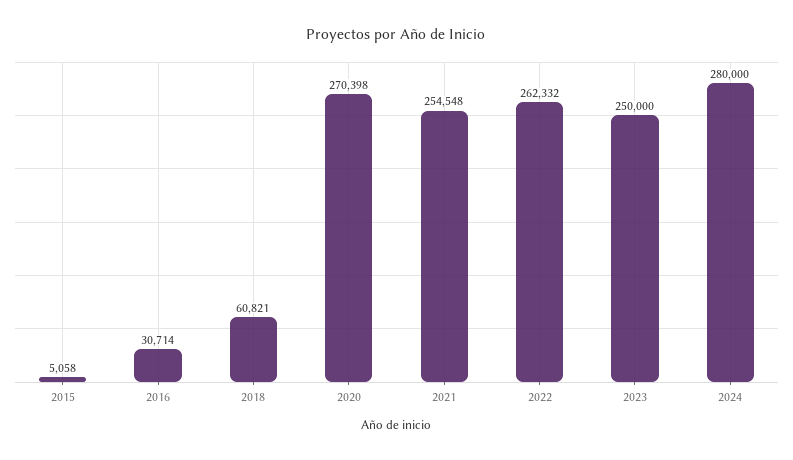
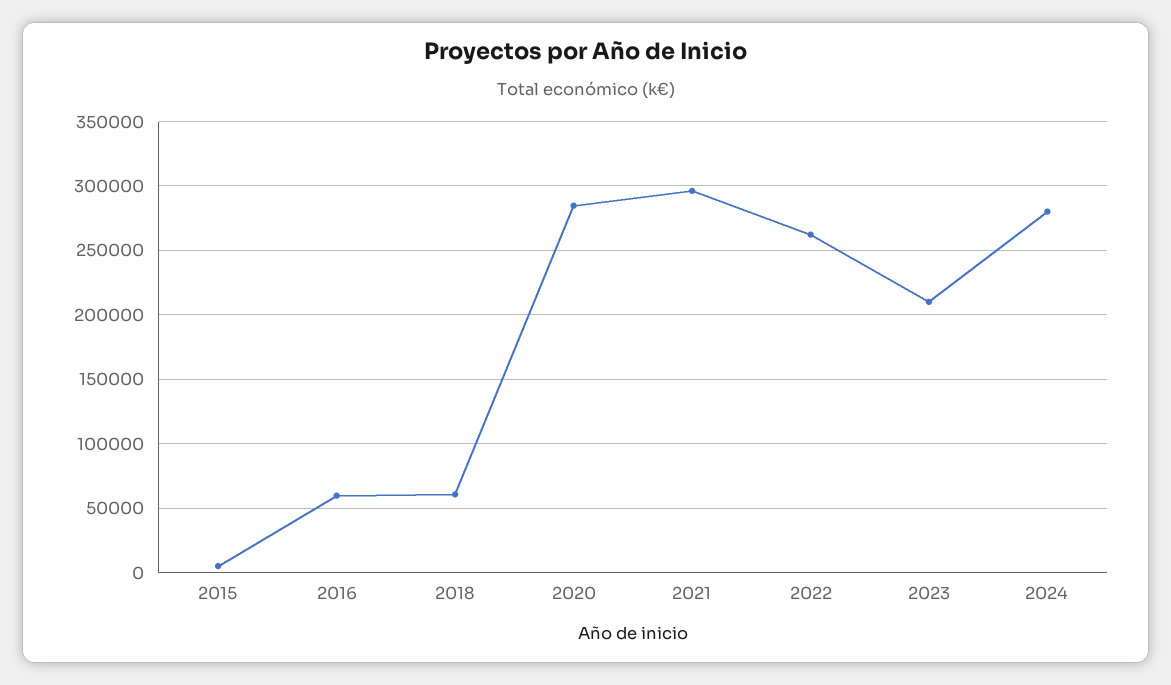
2016: 30714 -> 60000
2020: 270398 -> 285000
2021: 254548 -> 295000
2023: 250000 -> 210000

